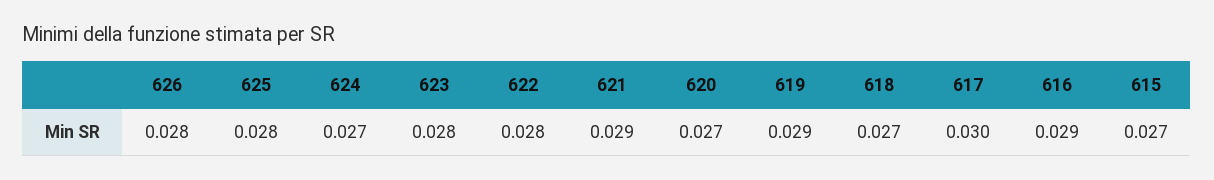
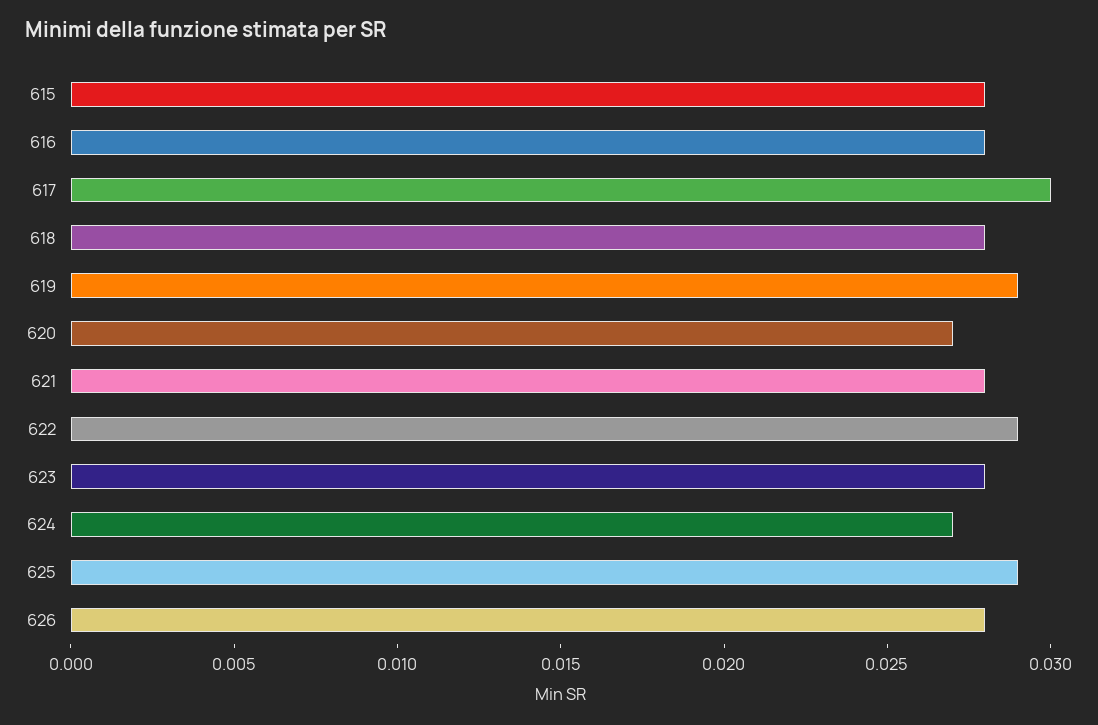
625: 0.028 -> 0.029
622: 0.028 -> 0.029
621: 0.029 -> 0.028
618: 0.027 -> 0.028
616: 0.029 -> 0.028
615: 0.027 -> 0.028

